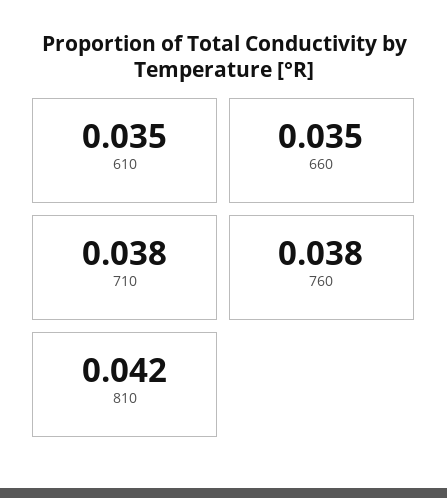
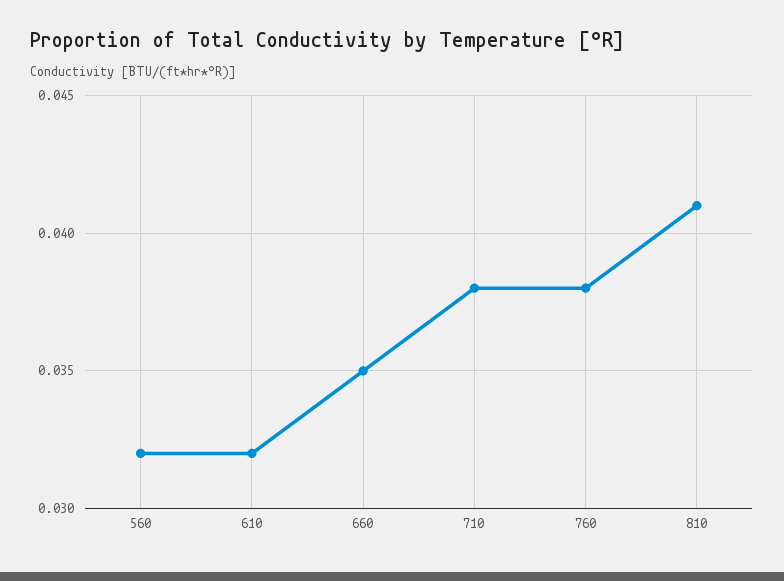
610: 0.035 -> 0.032
810: 0.042 -> 0.041
560: none -> 0.032

